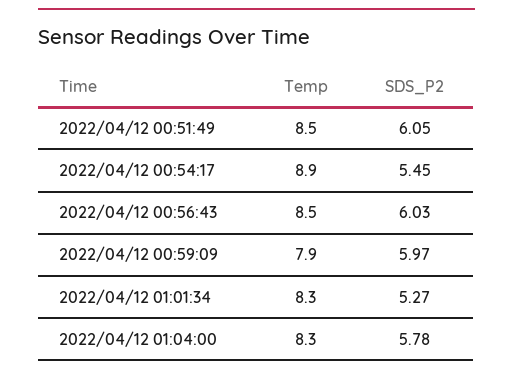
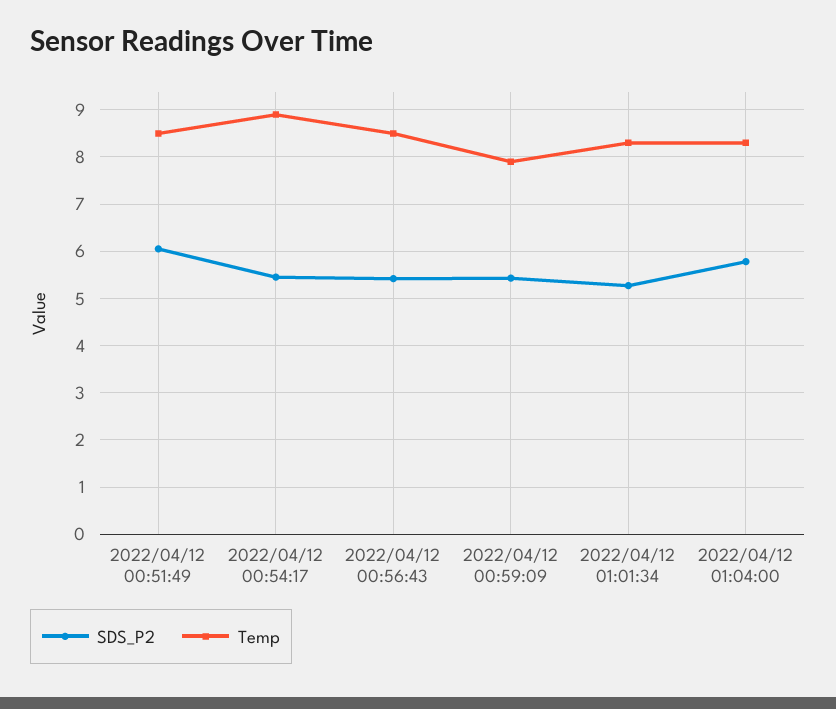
SDS_P2, 2022/04/12 00:56:43: 6.03 -> 5.4
SDS_P2, 2022/04/12 00:59:09: 5.97 -> 5.4

